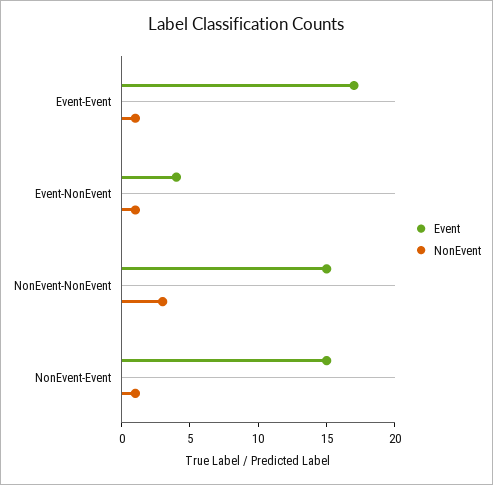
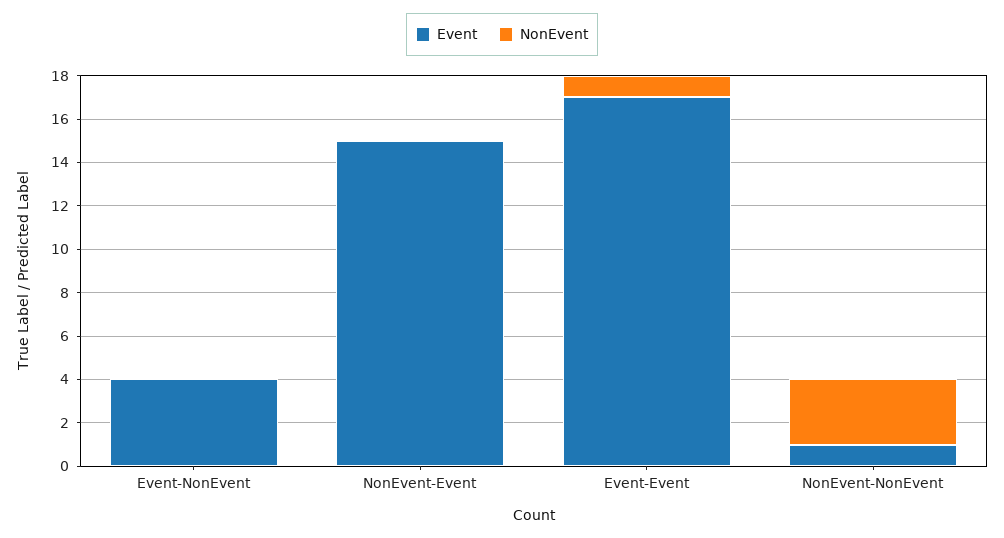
NonEvent, Event-NonEvent: 1 -> 0
Event, NonEvent-NonEvent: 15 -> 1
NonEvent, NonEvent-Event: 1 -> 0

